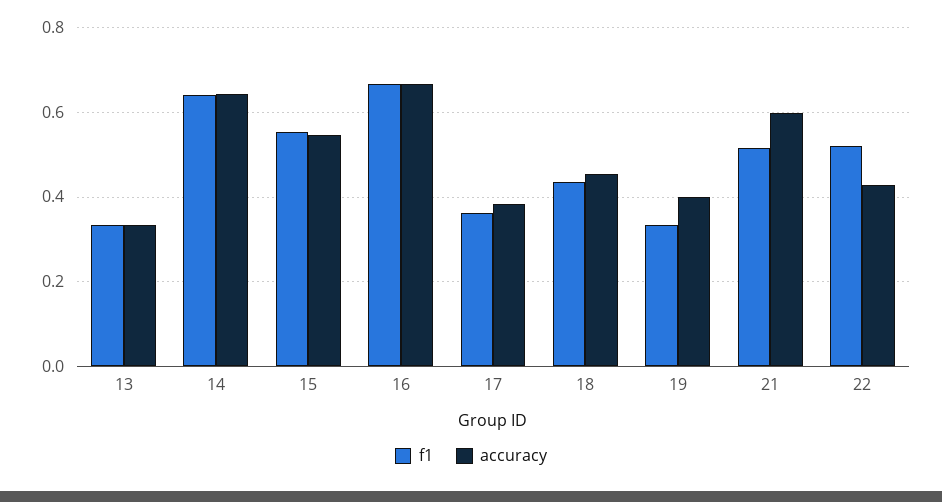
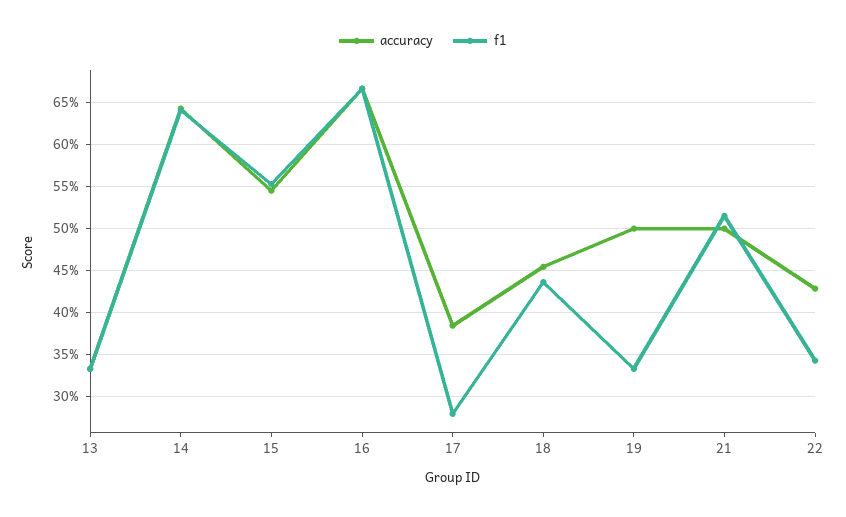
f1, 17: 0.36 -> 0.28
accuracy, 19: 0.4 -> 0.5
accuracy, 21: 0.6 -> 0.5
f1, 22: 0.52 -> 0.34

